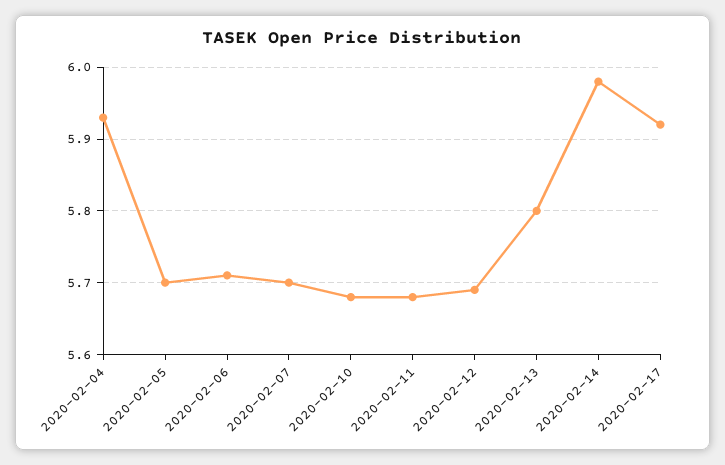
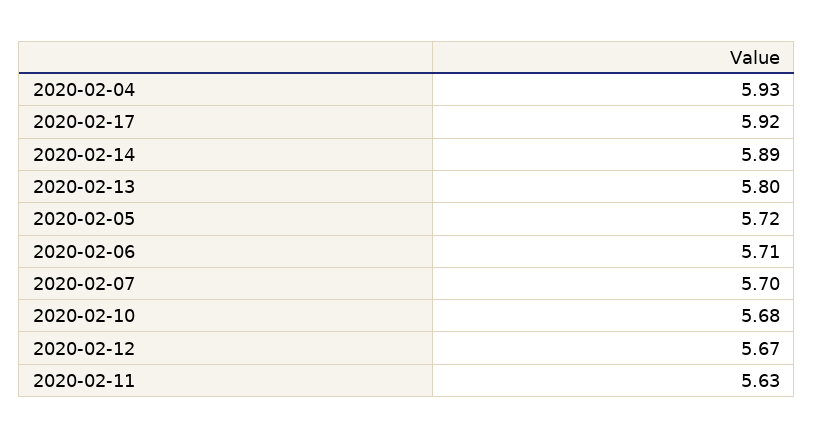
2020-02-05: 5.7 -> 5.72
2020-02-11: 5.68 -> 5.63
2020-02-12: 5.69 -> 5.67
2020-02-14: 5.98 -> 5.89

